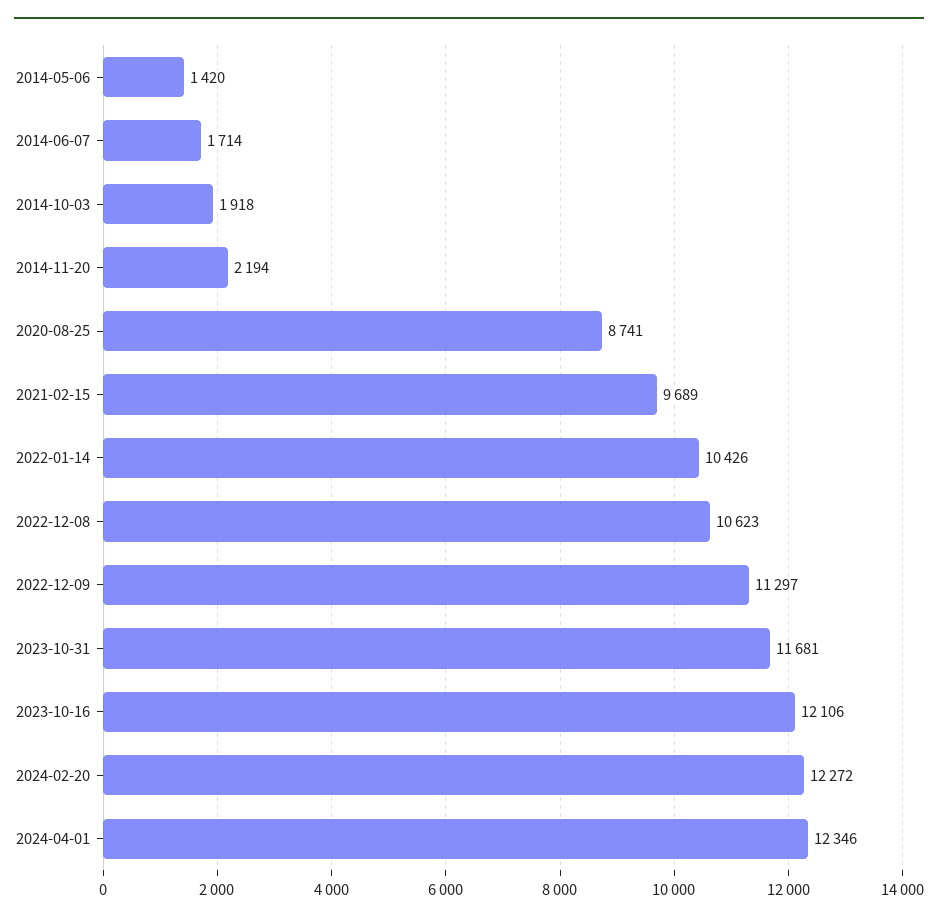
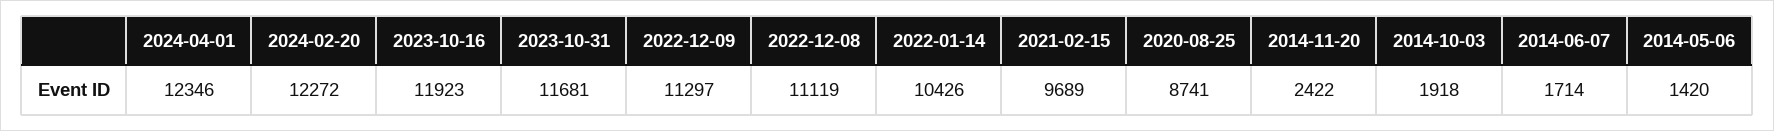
2014-11-20: 2194 -> 2422
2022-12-08: 10623 -> 11119
2023-10-16: 12106 -> 11923

